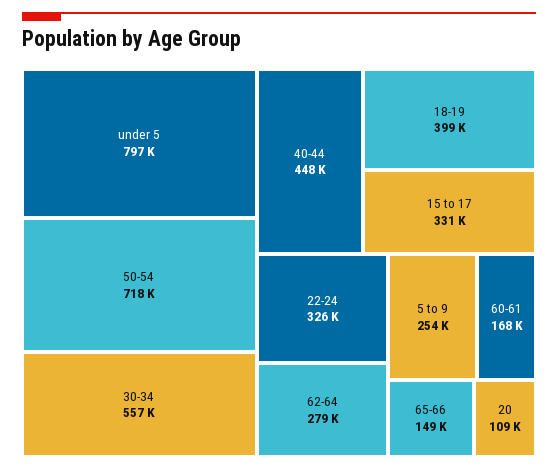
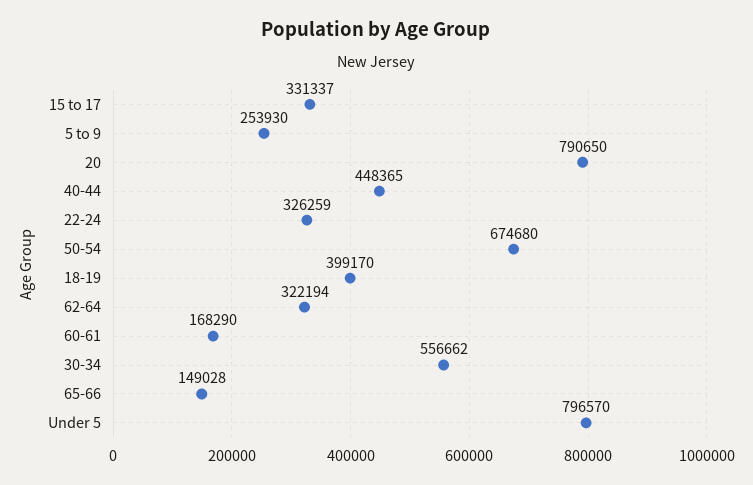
50-54: 718000 -> 674680
62-64: 279000 -> 322194
20: 109000 -> 790650

